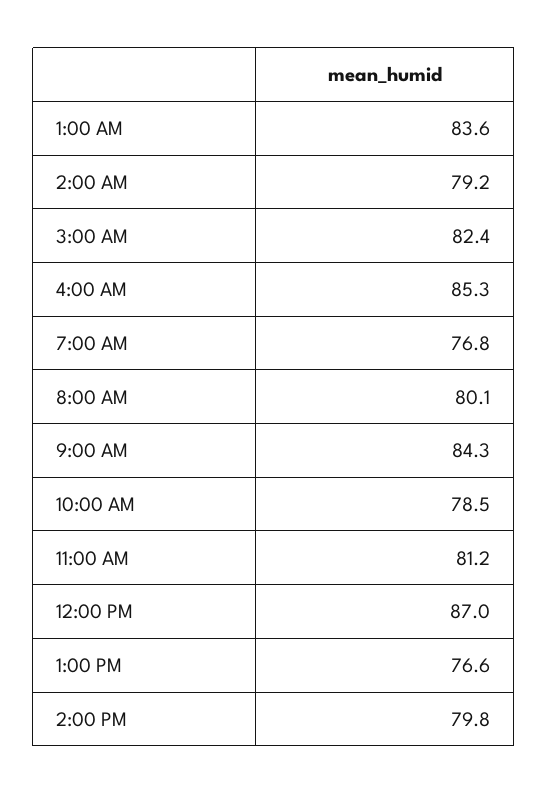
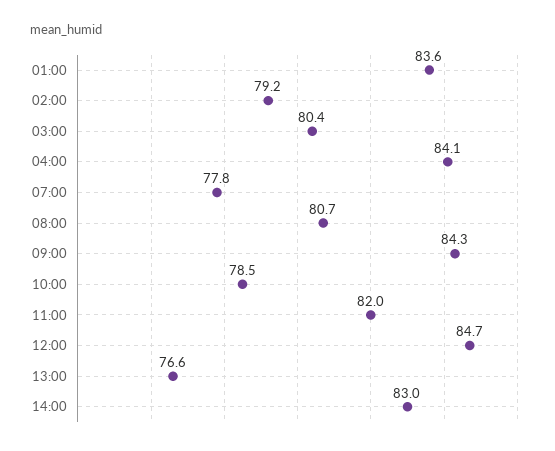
3:00 AM: 82.4 -> 80.4
4:00 AM: 85.3 -> 84.1
7:00 AM: 76.8 -> 77.8
8:00 AM: 80.1 -> 80.7
11:00 AM: 81.2 -> 82
12:00 PM: 87 -> 84.7
2:00 PM: 79.8 -> 83

